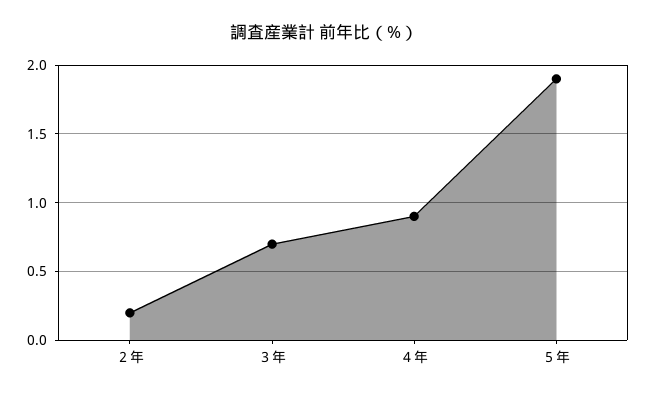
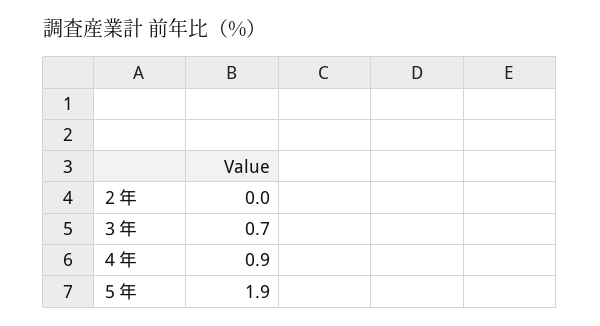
２年: 0.2 -> 0

